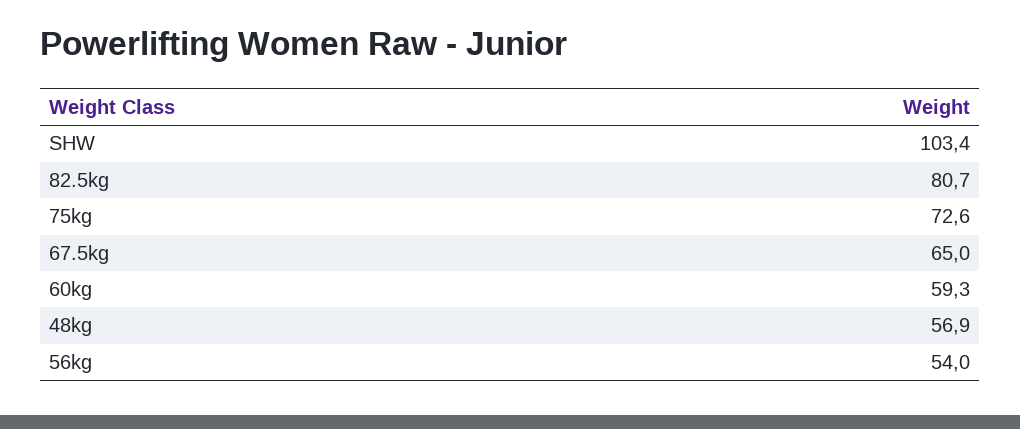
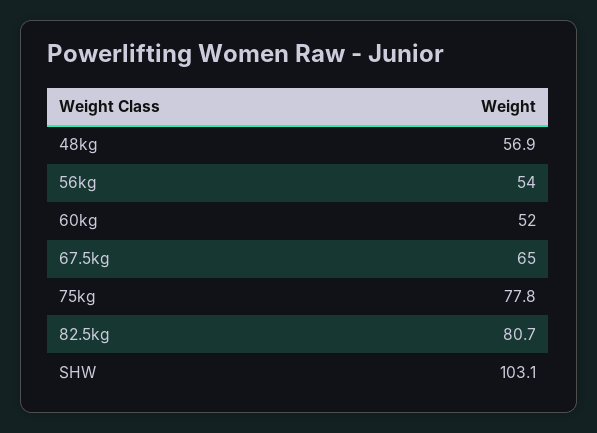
SHW: 103.4 -> 103.1
75kg: 72.6 -> 77.8
60kg: 59.3 -> 52

